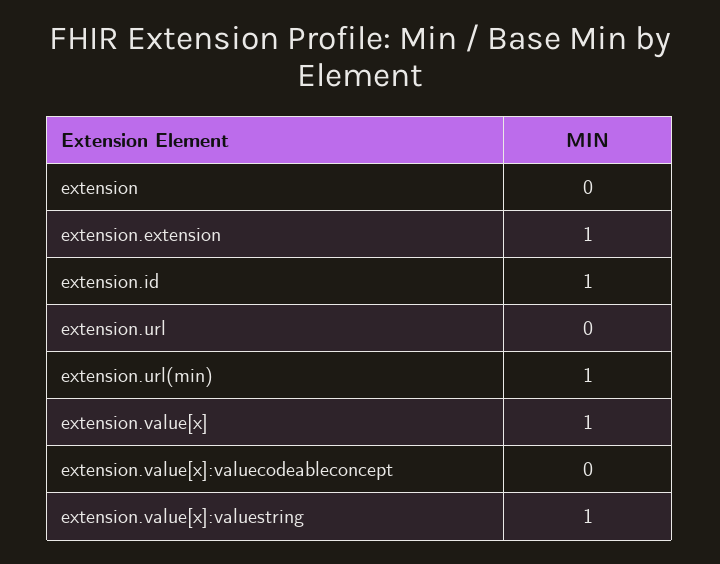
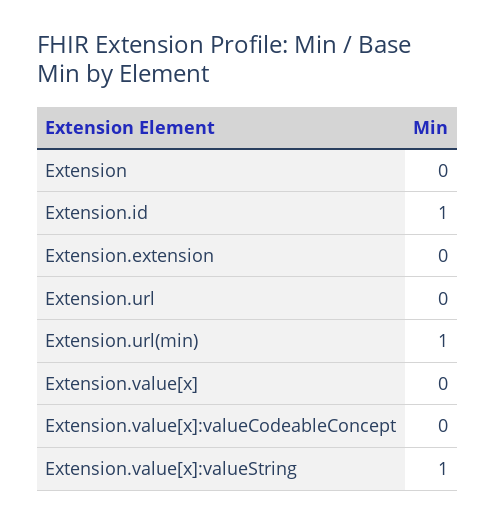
extension.extension: 1 -> 0
extension.value[x]: 1 -> 0

